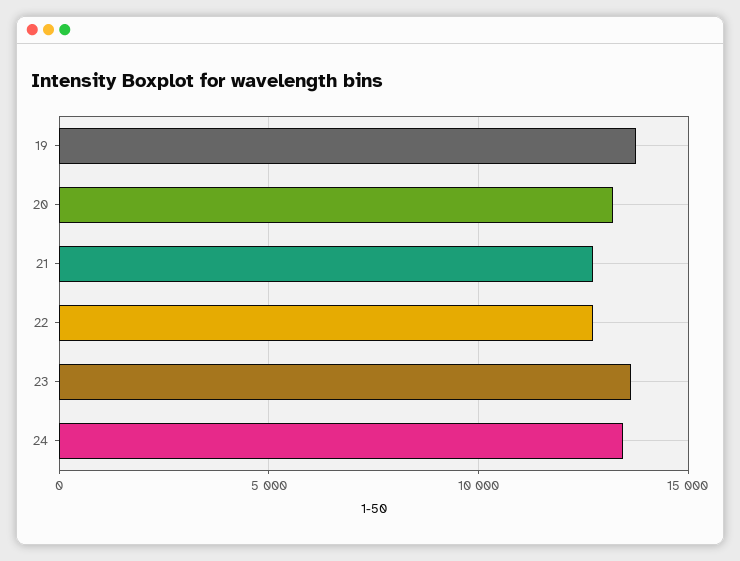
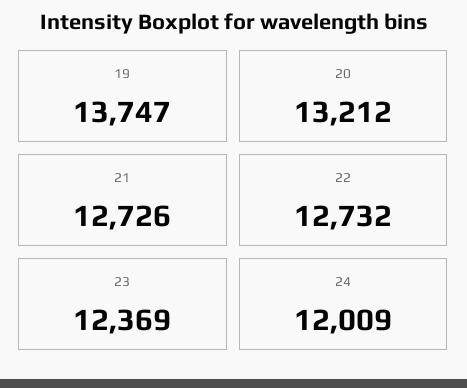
23: 13500 -> 12369
24: 13500 -> 12009

